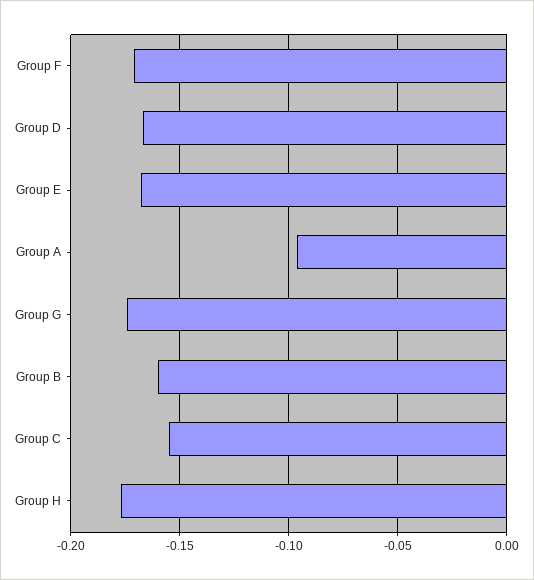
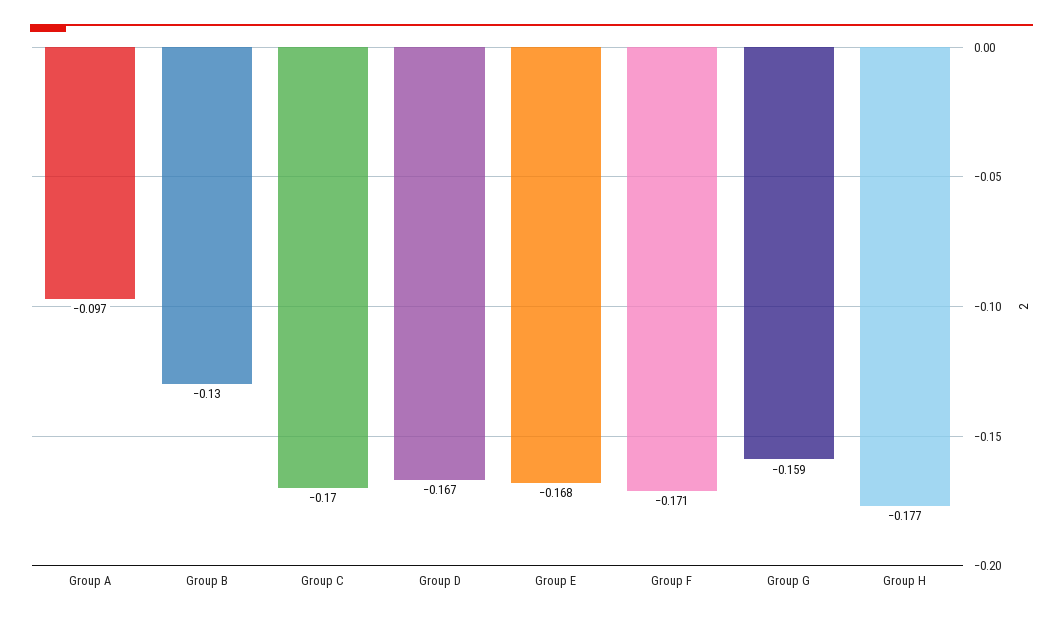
Group G: -0.175 -> -0.159
Group B: -0.16 -> -0.13
Group C: -0.155 -> -0.17

